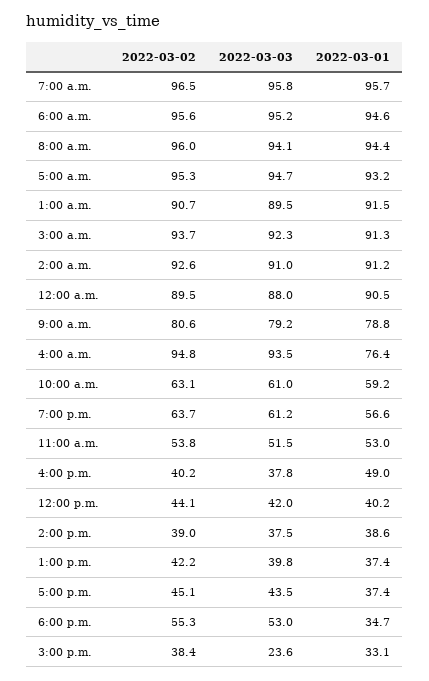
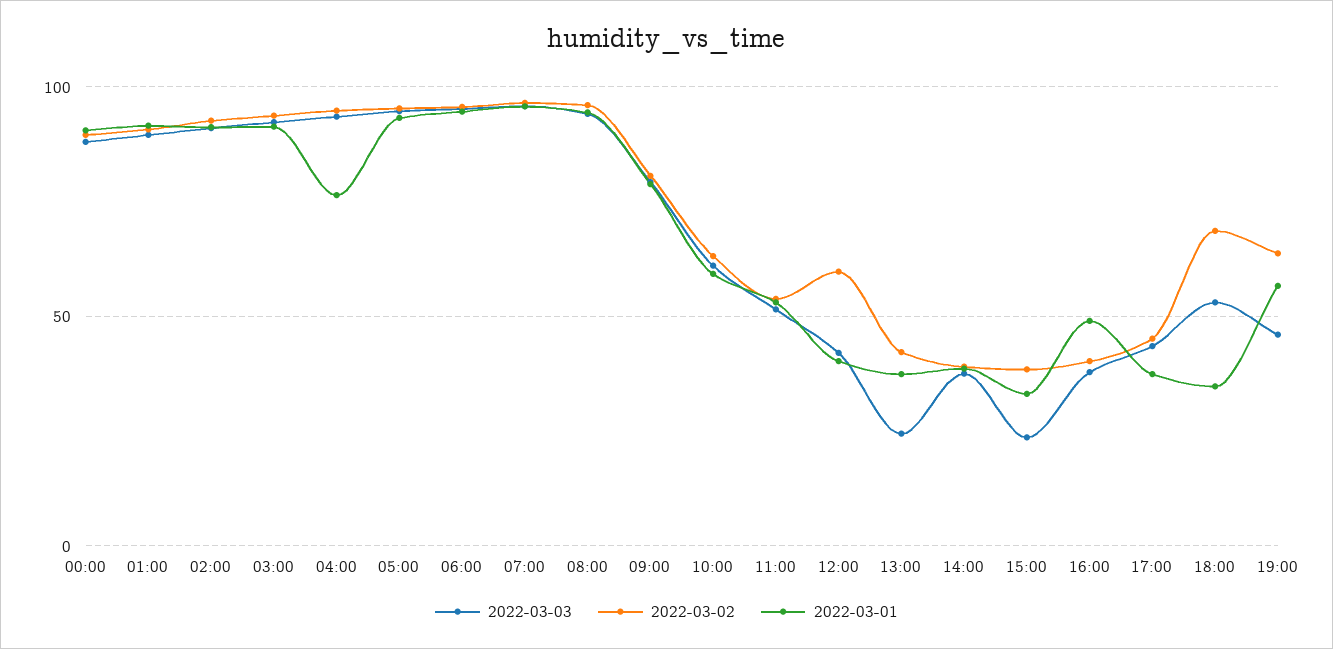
2022-03-03, 7:00 p.m.: 61.2 -> 45
2022-03-02, 12:00 p.m.: 44.1 -> 60
2022-03-03, 1:00 p.m.: 39.8 -> 25
2022-03-02, 6:00 p.m.: 55.3 -> 70

